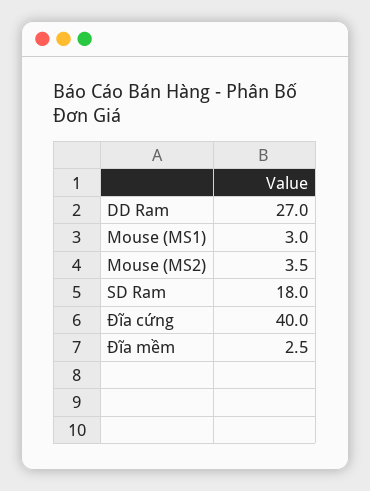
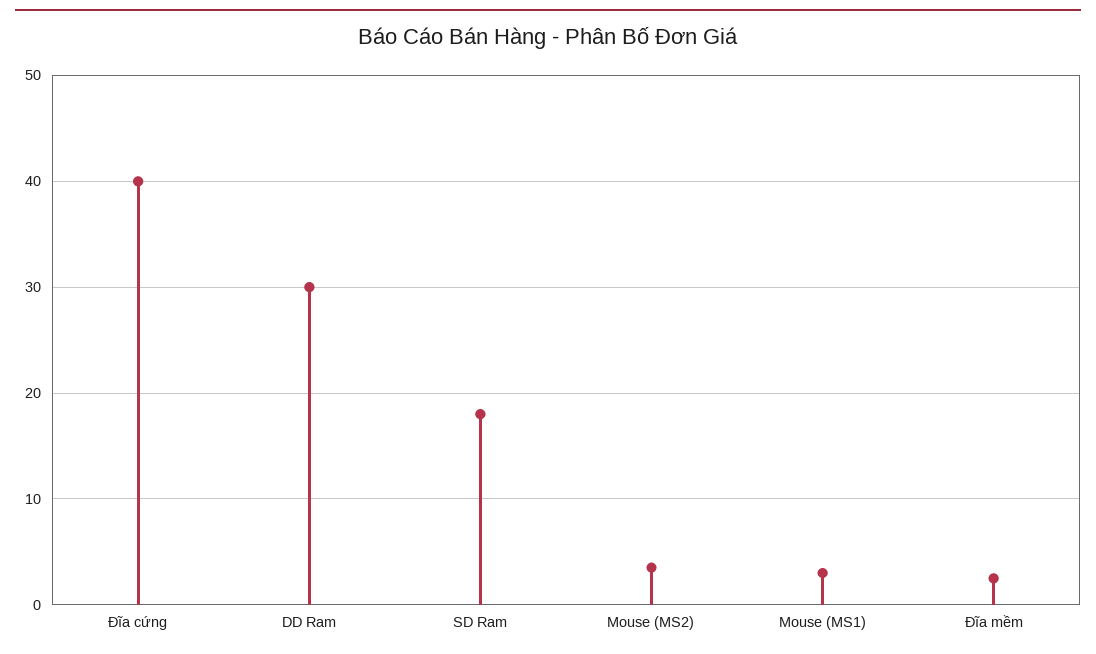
DD Ram: 27 -> 30

